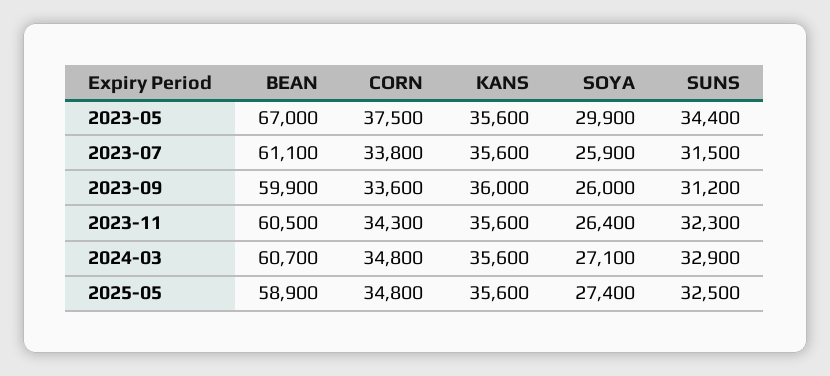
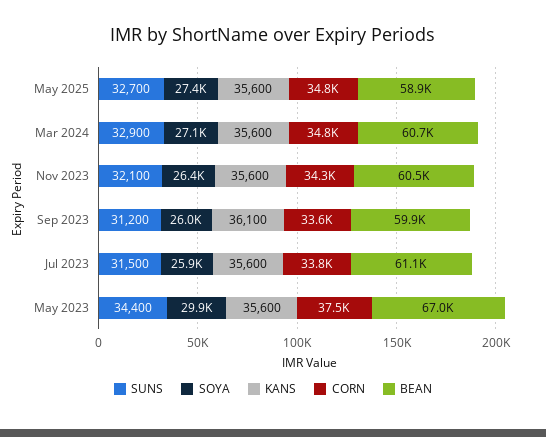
KANS, 2023-09: 36000 -> 36100
SUNS, 2023-11: 32300 -> 32100
SUNS, 2025-05: 32500 -> 32700

